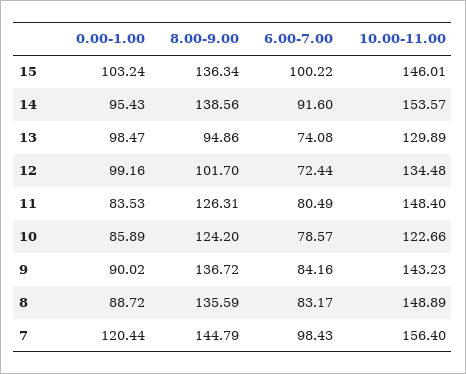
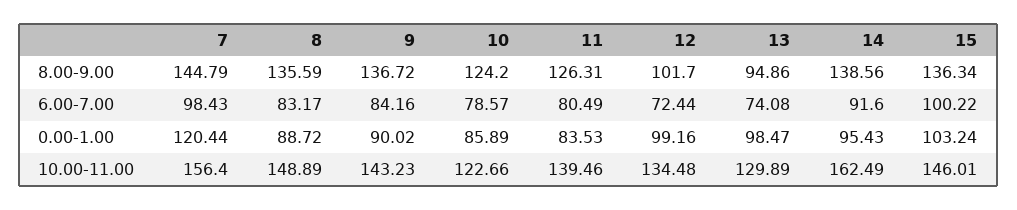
10.00-11.00, 14: 153.57 -> 162.49
10.00-11.00, 11: 148.4 -> 139.46

